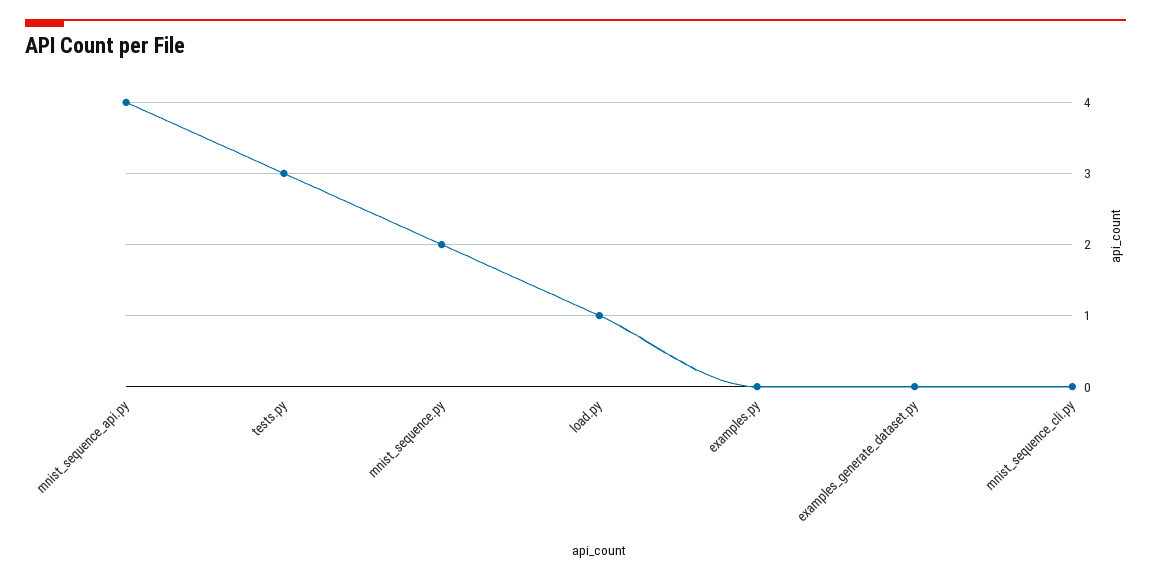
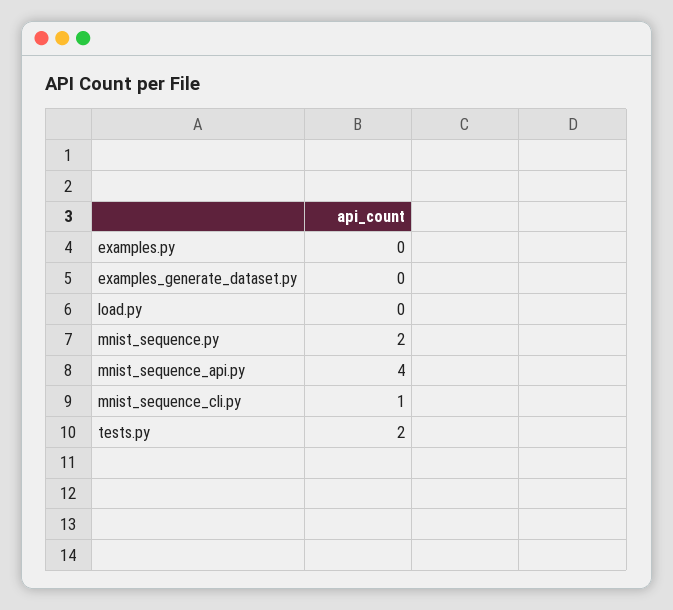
tests.py: 3 -> 2
load.py: 1 -> 0
mnist_sequence_cli.py: 0 -> 1

